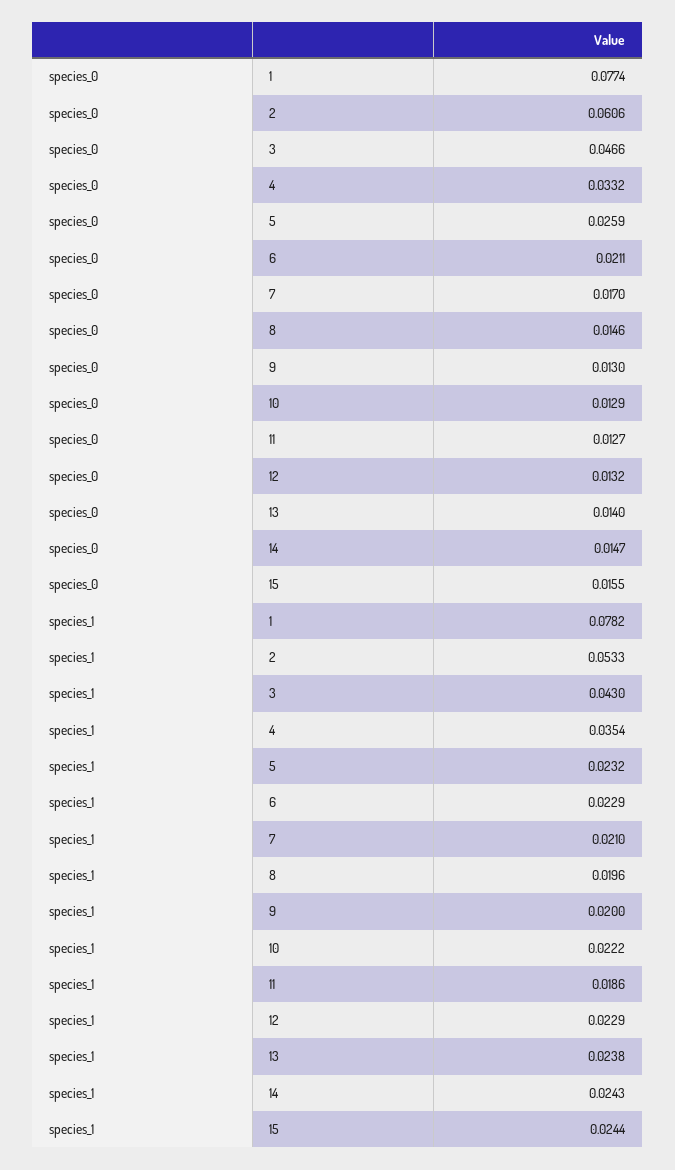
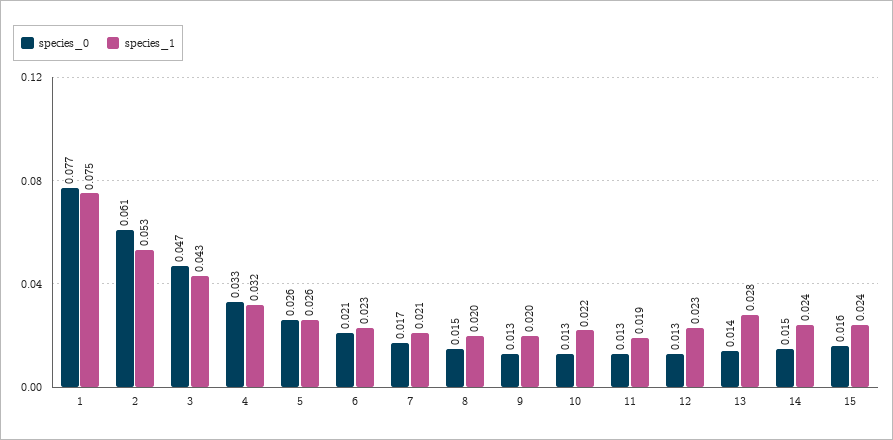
species_1, 1: 0.0782 -> 0.075
species_1, 4: 0.0354 -> 0.032
species_1, 5: 0.0232 -> 0.026
species_1, 13: 0.0238 -> 0.028

